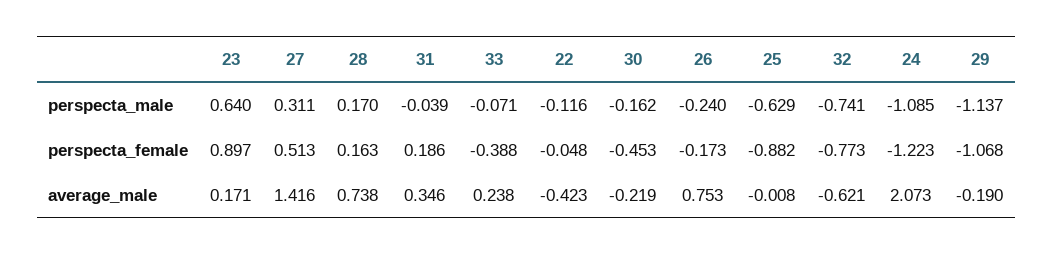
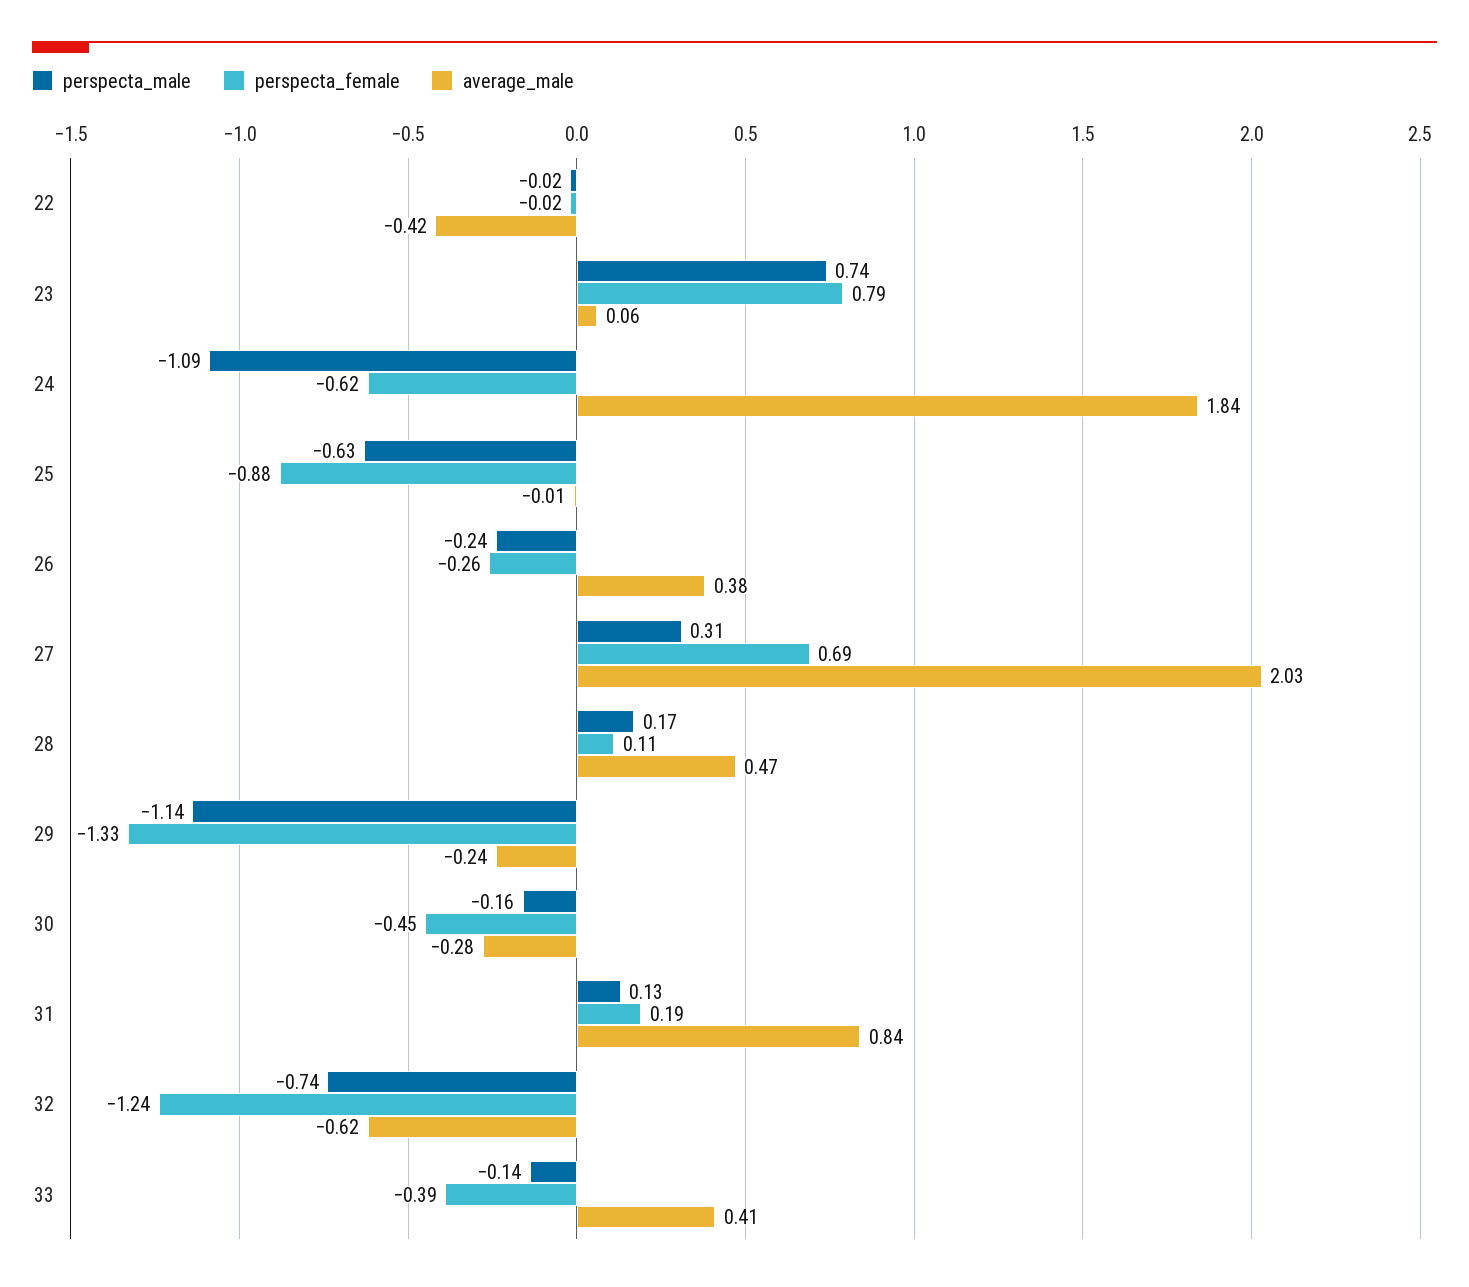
perspecta_male, 23: 0.64 -> 0.74
perspecta_male, 31: -0.039 -> 0.13
perspecta_male, 33: -0.071 -> -0.14
perspecta_male, 22: -0.116 -> -0.02
perspecta_female, 23: 0.897 -> 0.79
perspecta_female, 27: 0.513 -> 0.69
perspecta_female, 28: 0.163 -> 0.11
perspecta_female, 22: -0.048 -> -0.02
perspecta_female, 26: -0.173 -> -0.26
perspecta_female, 32: -0.773 -> -1.24
perspecta_female, 24: -1.223 -> -0.62
perspecta_female, 29: -1.068 -> -1.33
average_male, 23: 0.171 -> 0.06
average_male, 27: 1.416 -> 2.03
average_male, 28: 0.738 -> 0.47
average_male, 31: 0.346 -> 0.84
average_male, 33: 0.238 -> 0.41
average_male, 30: -0.219 -> -0.28
average_male, 26: 0.753 -> 0.38
average_male, 24: 2.073 -> 1.84
average_male, 29: -0.19 -> -0.24

